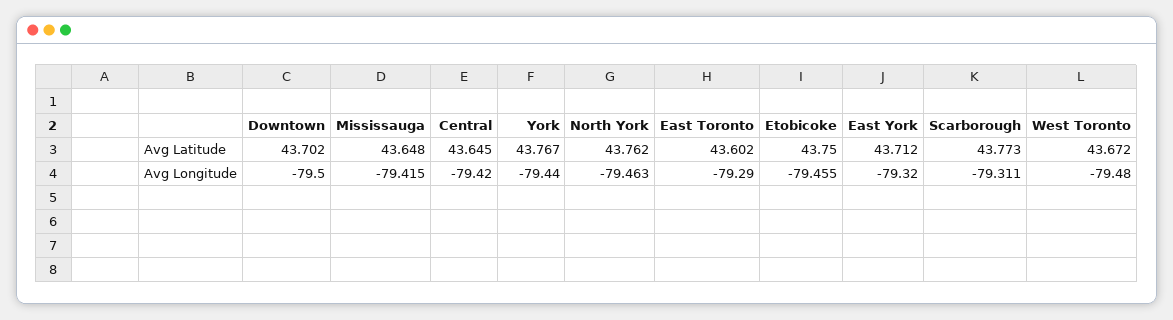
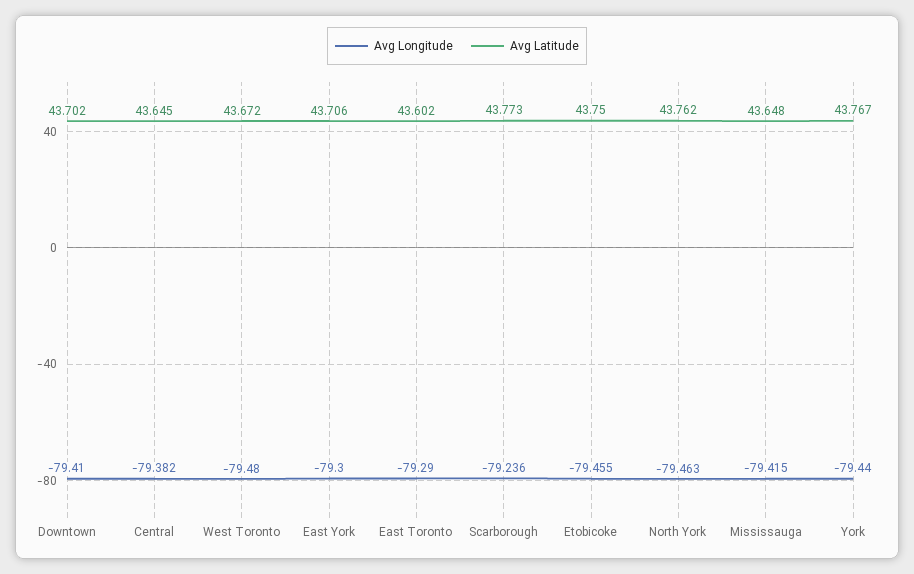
Avg Latitude, East York: 43.712 -> 43.706
Avg Longitude, Downtown: -79.5 -> -79.41
Avg Longitude, Central: -79.42 -> -79.382
Avg Longitude, East York: -79.32 -> -79.3
Avg Longitude, Scarborough: -79.311 -> -79.236

